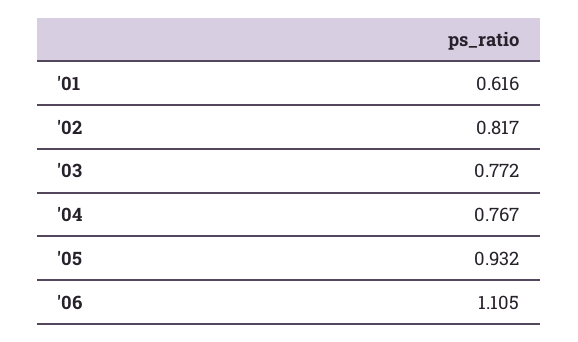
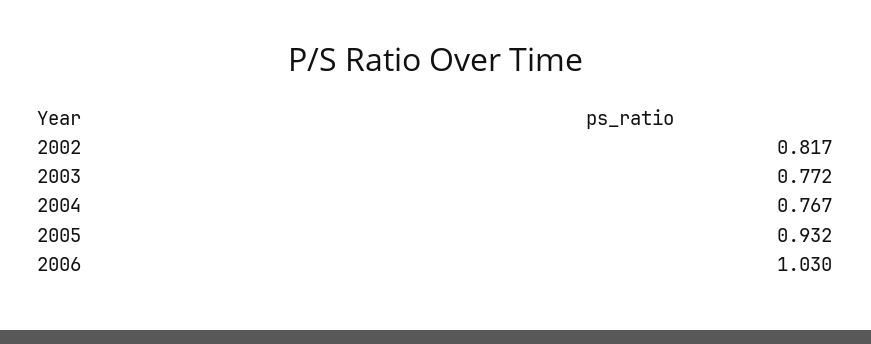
'01: 0.616 -> none
'06: 1.105 -> 1.03

